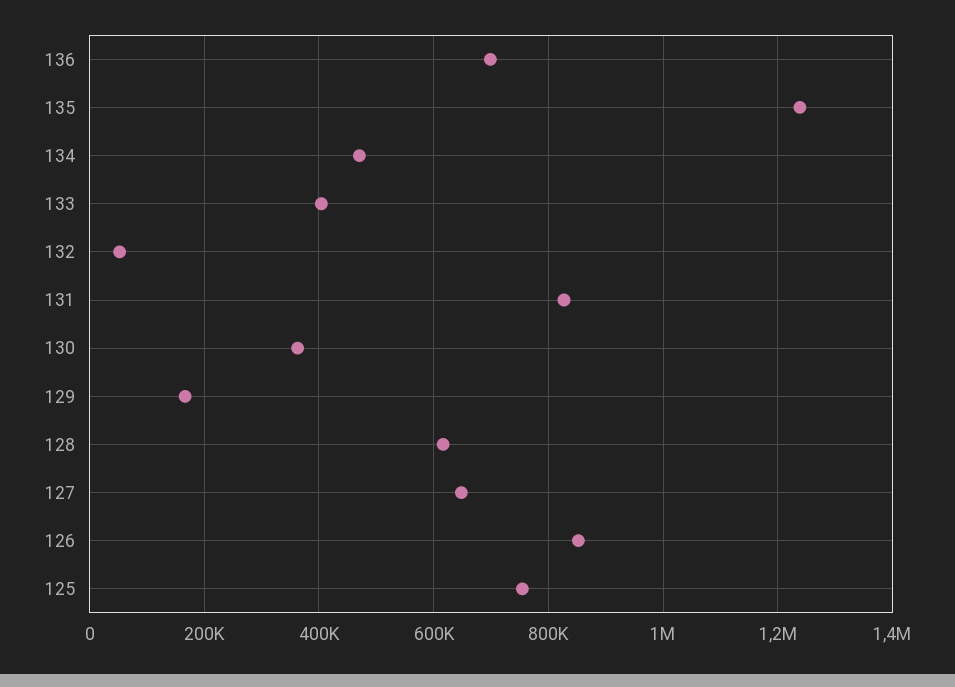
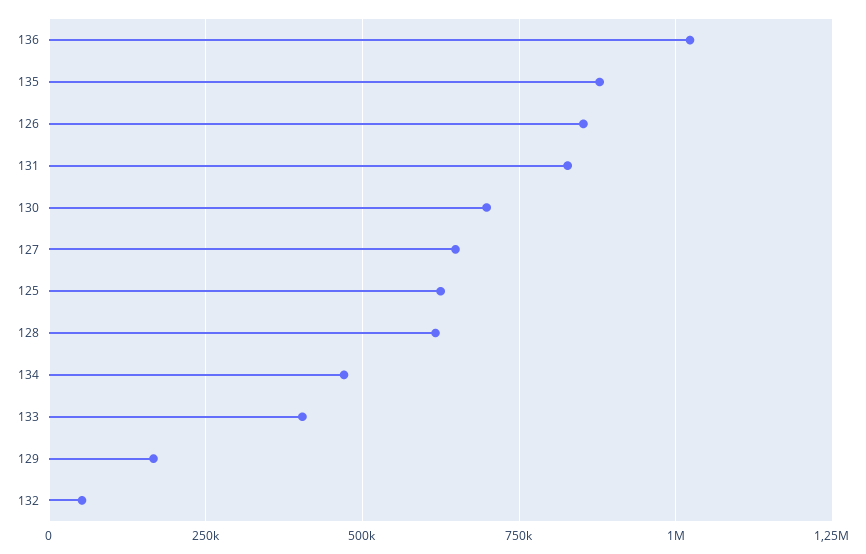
136: 700000 -> 1025000
135: 1240000 -> 875000
130: 360000 -> 700000
125: 760000 -> 625000

